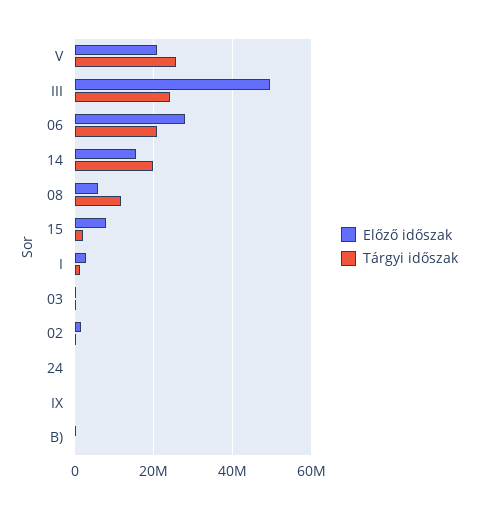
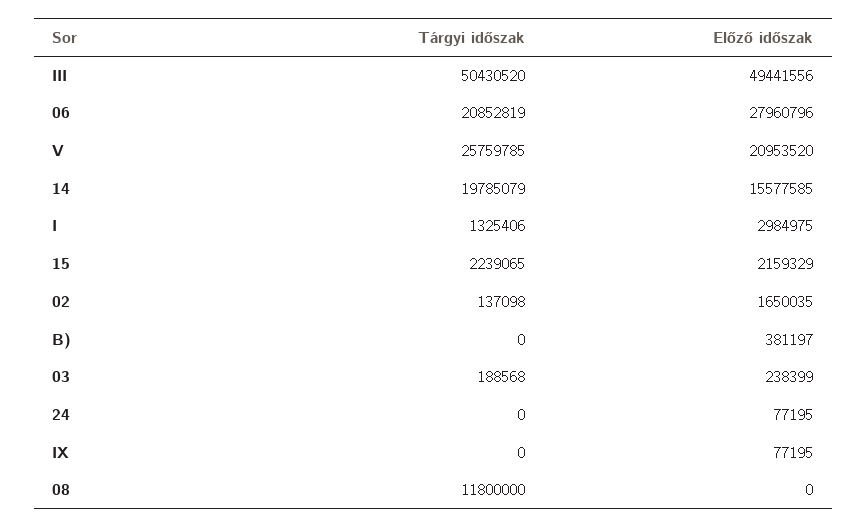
Tárgyi időszak, III: 24000000 -> 50430520
Előző időszak, 08: 6000000 -> 0
Előző időszak, 15: 8000000 -> 2159329

